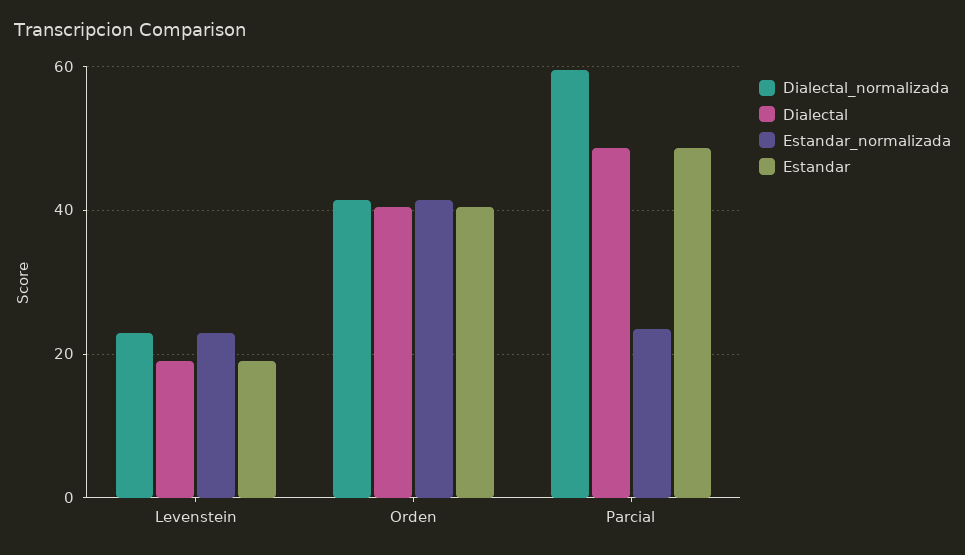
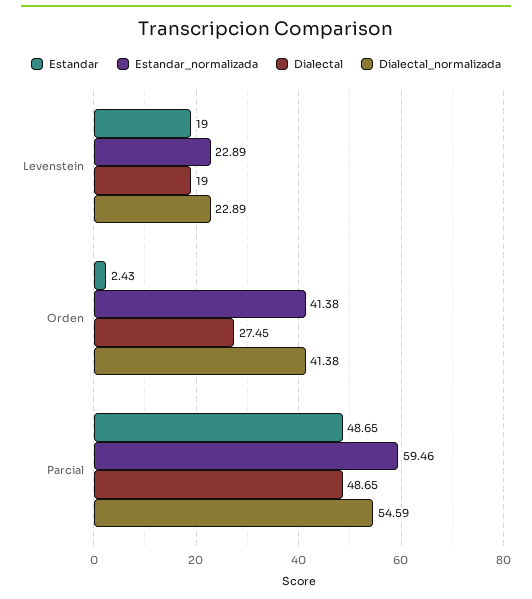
Dialectal, Orden: 40 -> 27.45
Estandar, Orden: 40 -> 2.43
Dialectal_normalizada, Parcial: 60 -> 54.59
Estandar_normalizada, Parcial: 24 -> 59.46

